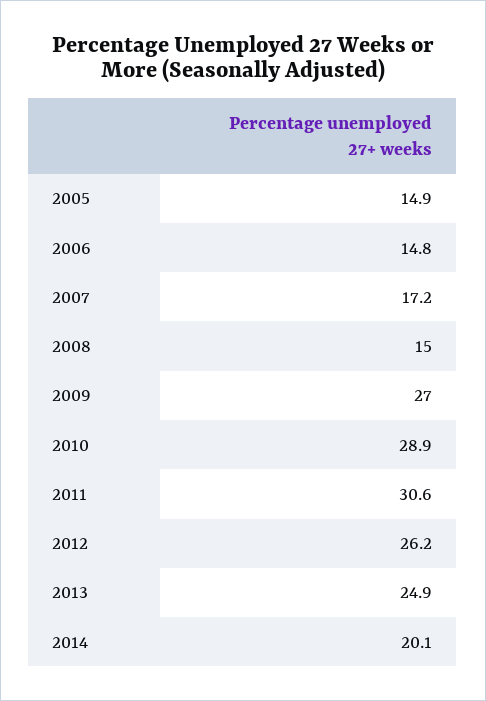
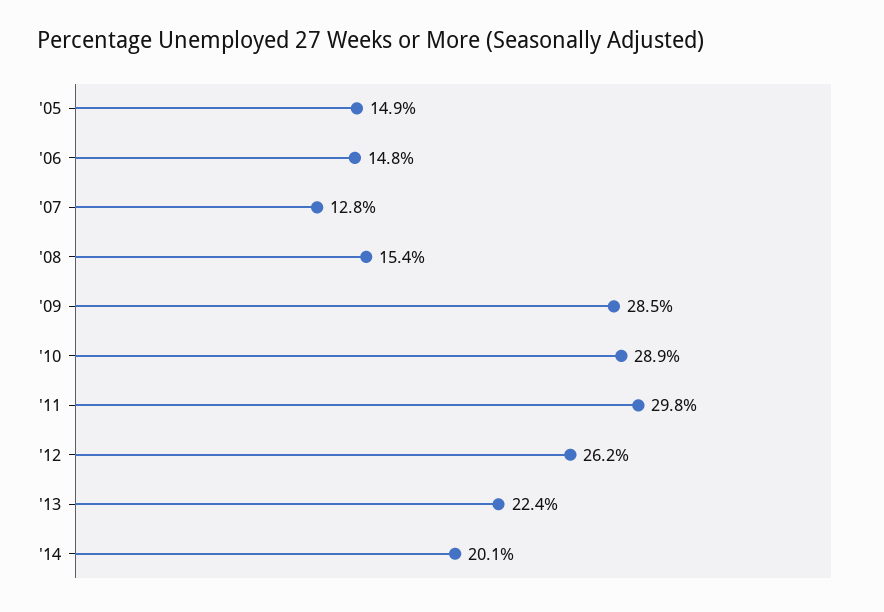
2007: 17.2 -> 12.8
2008: 15 -> 15.4
2009: 27 -> 28.5
2011: 30.6 -> 29.8
2013: 24.9 -> 22.4

